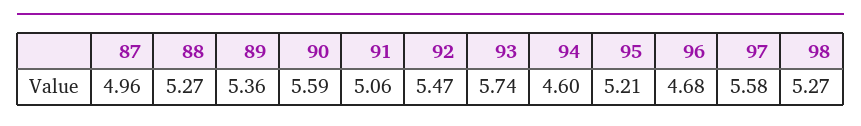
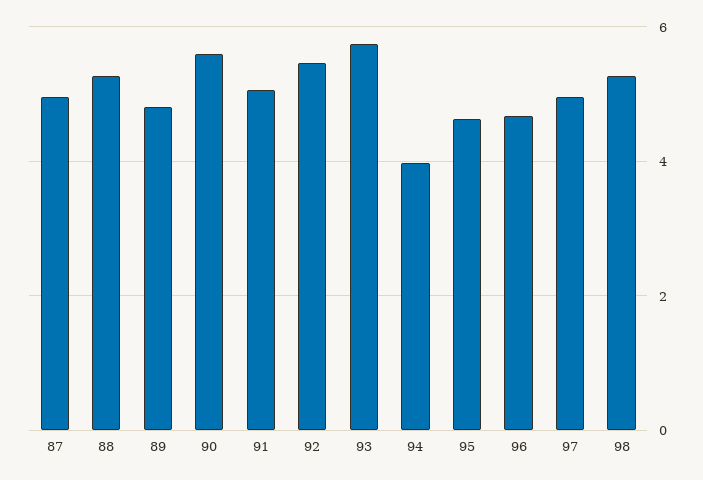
89: 5.36 -> 4.8
94: 4.6 -> 4
95: 5.21 -> 4.6
97: 5.58 -> 5

